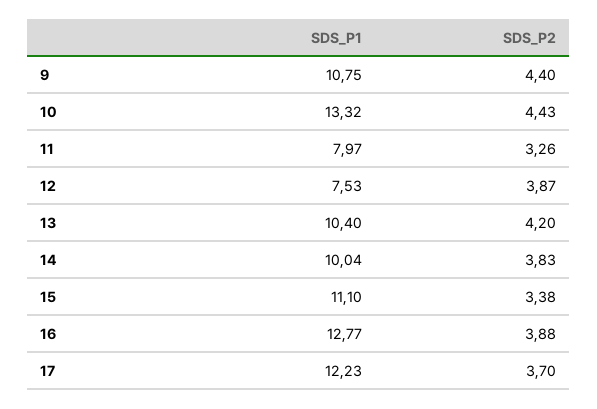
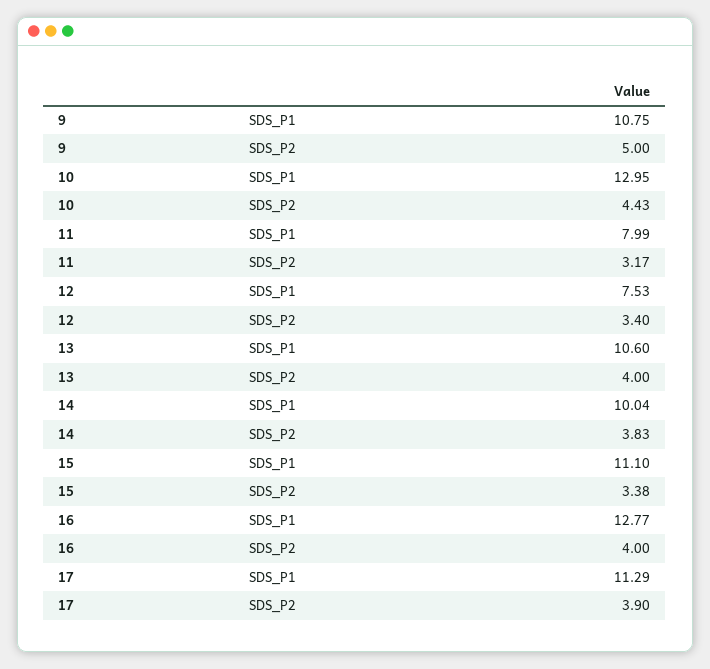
SDS_P2, 9: 4.4 -> 5
SDS_P1, 10: 13.32 -> 12.95
SDS_P1, 11: 7.97 -> 7.99
SDS_P2, 11: 3.26 -> 3.17
SDS_P2, 12: 3.87 -> 3.4
SDS_P1, 13: 10.4 -> 10.6
SDS_P2, 13: 4.2 -> 4
SDS_P2, 16: 3.88 -> 4
SDS_P1, 17: 12.23 -> 11.29
SDS_P2, 17: 3.7 -> 3.9

